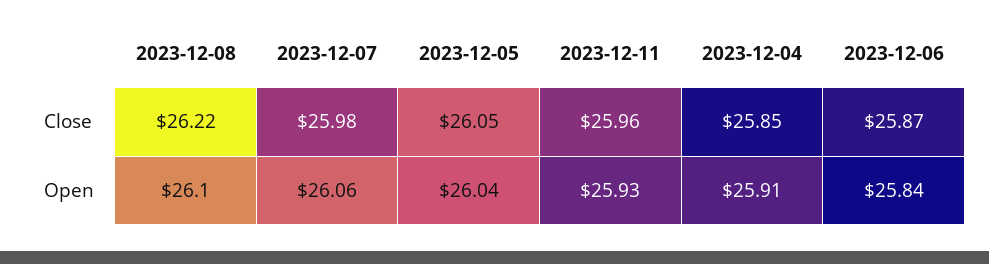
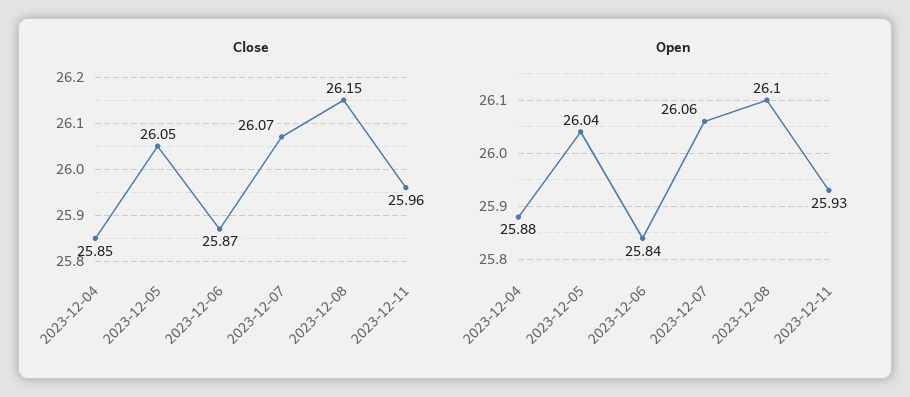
Close, 2023-12-08: 26.22 -> 26.15
Close, 2023-12-07: 25.98 -> 26.07
Open, 2023-12-04: 25.91 -> 25.88

